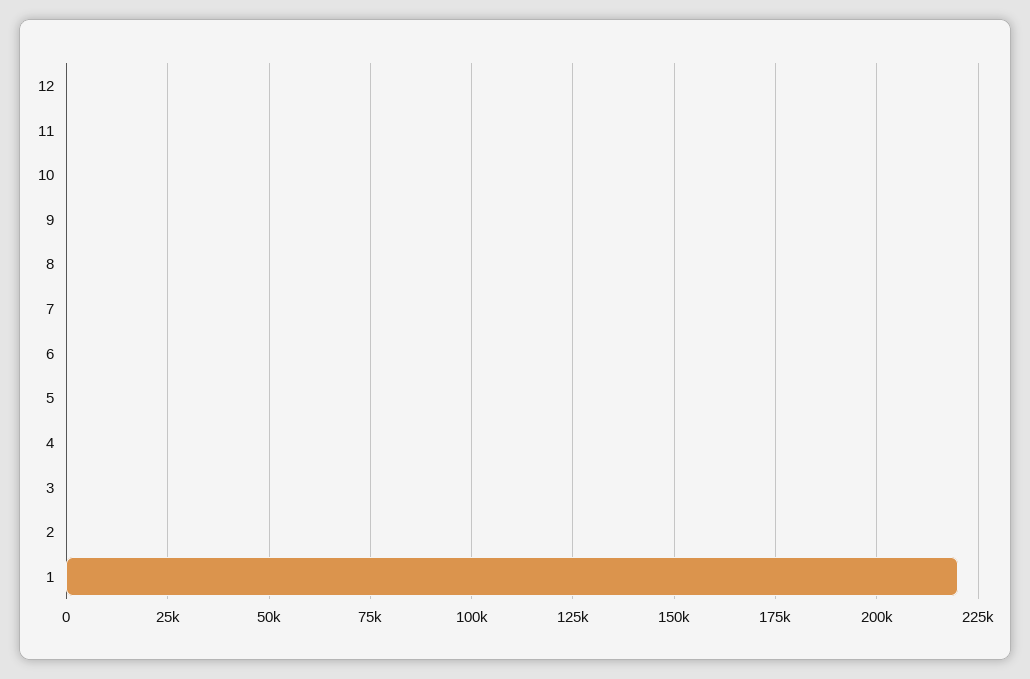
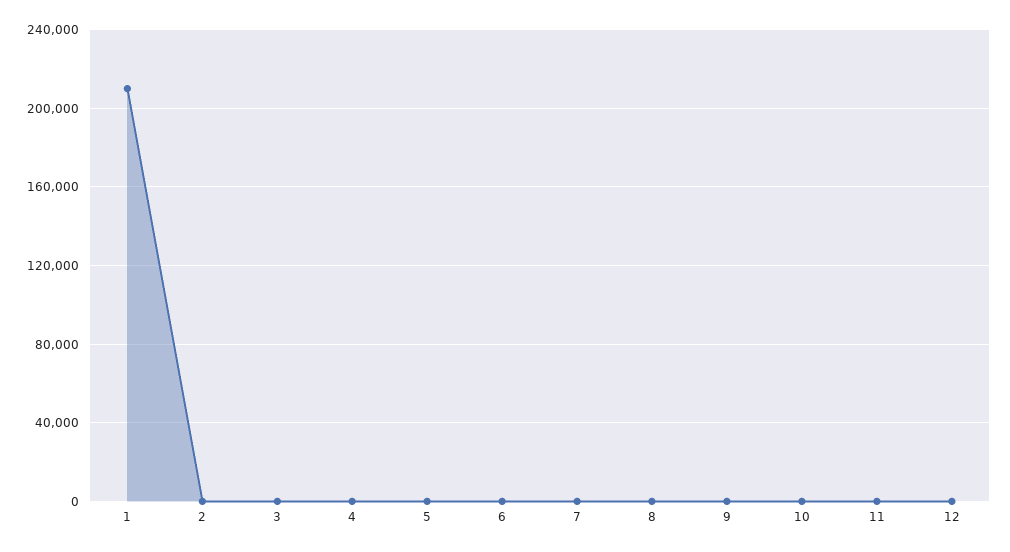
1: 220000 -> 210000

